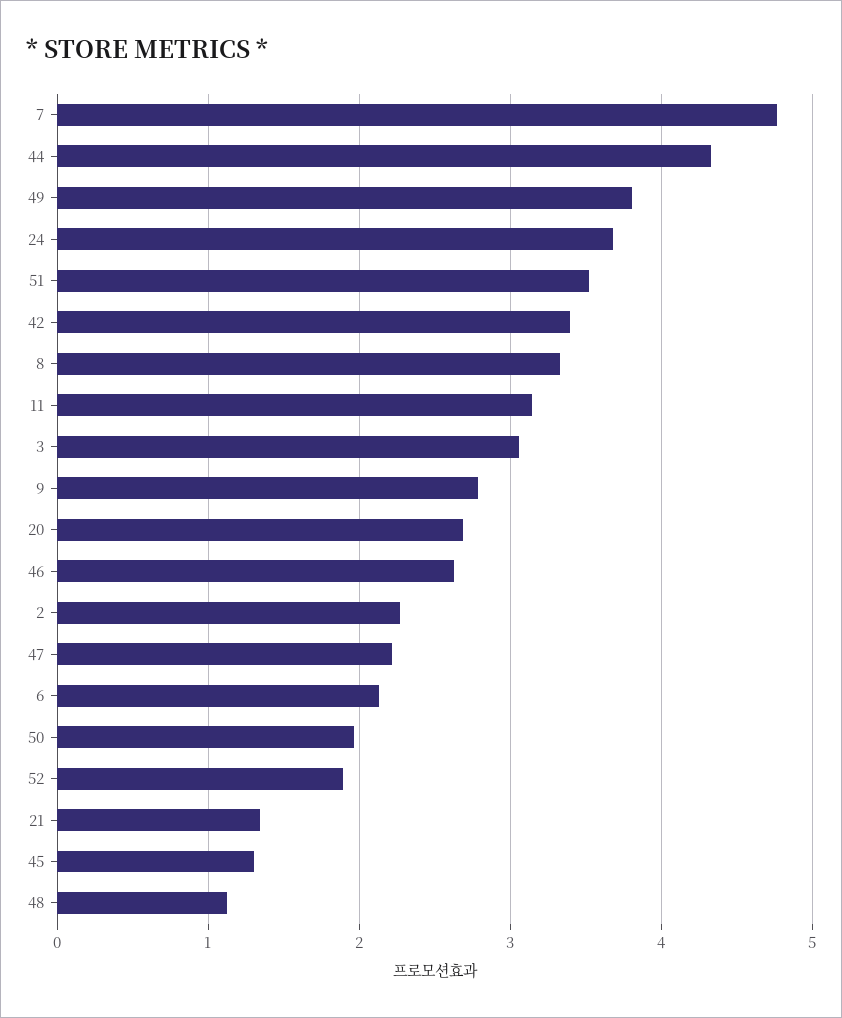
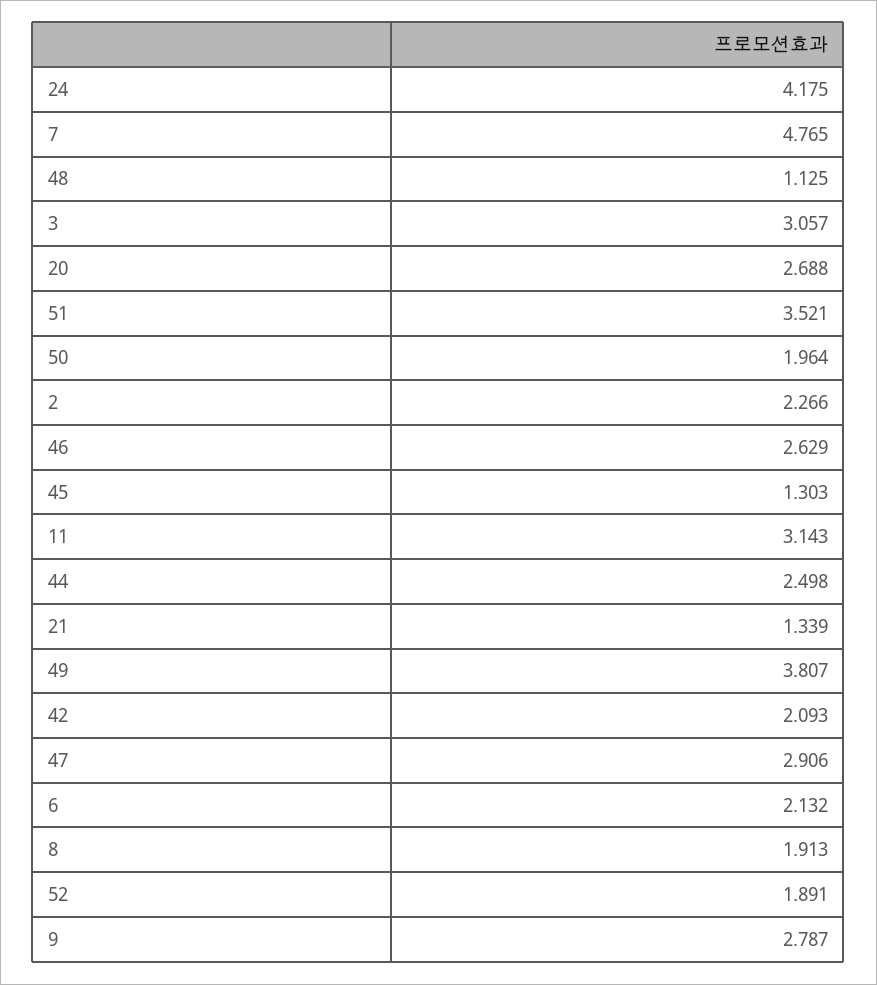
44: 4.3 -> 2.498
24: 3.7 -> 4.175
42: 3.4 -> 2.093
8: 3.3 -> 1.913
47: 2.2 -> 2.906

